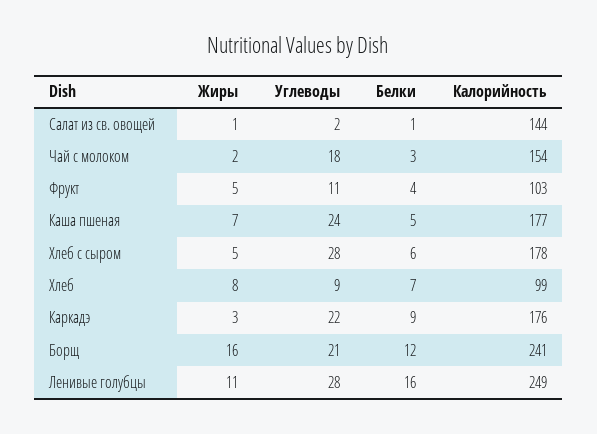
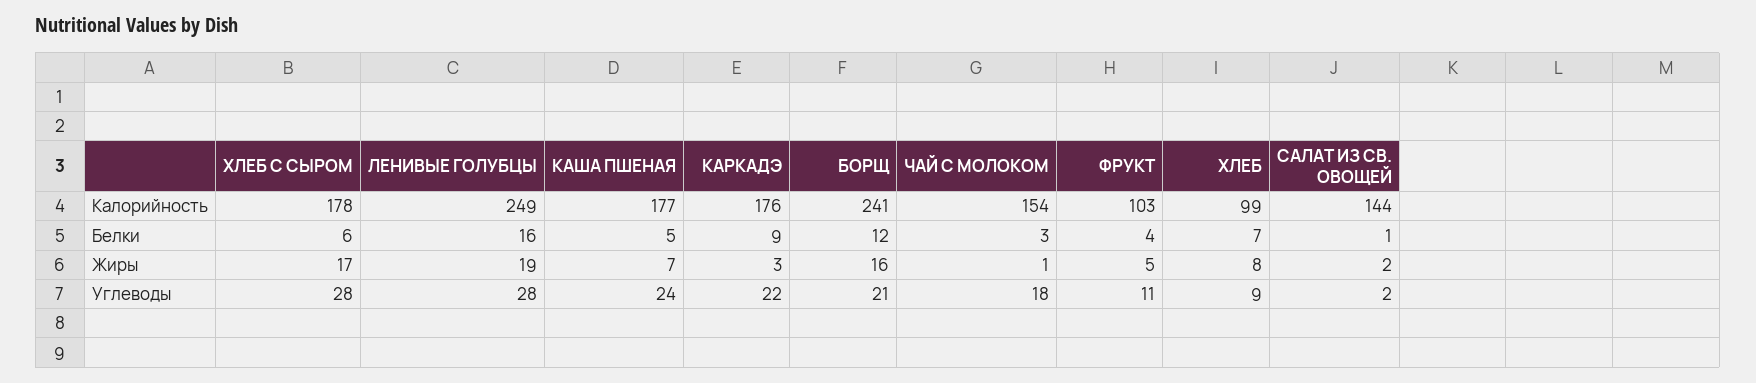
Жиры, Салат из св. овощей: 1 -> 2
Жиры, Чай с молоком: 2 -> 1
Жиры, Хлеб с сыром: 5 -> 17
Жиры, Ленивые голубцы: 11 -> 19

